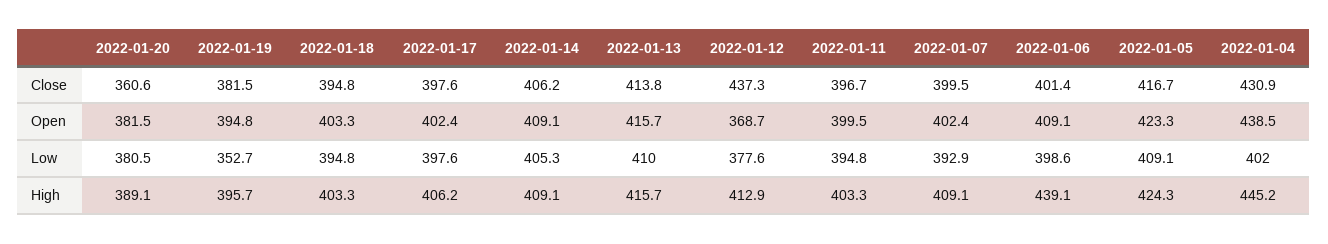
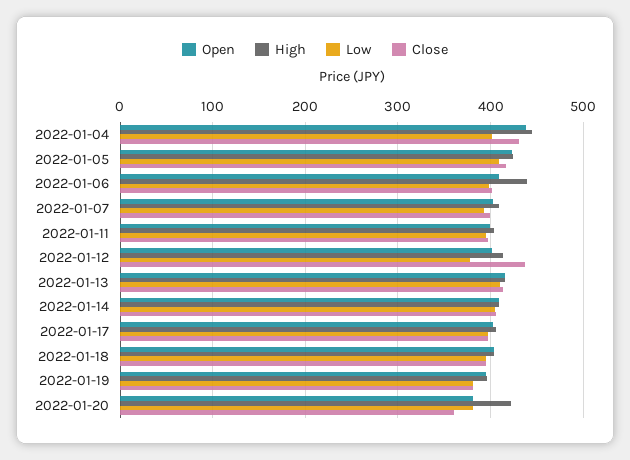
Open, 2022-01-12: 368.7 -> 400
Low, 2022-01-19: 352.7 -> 380
High, 2022-01-20: 389.1 -> 420

